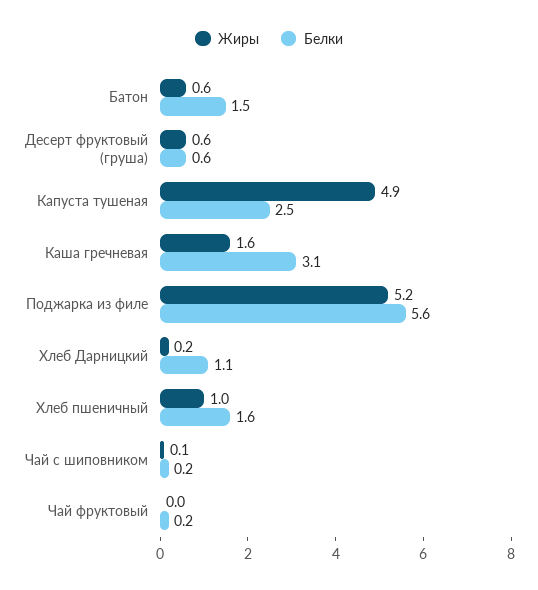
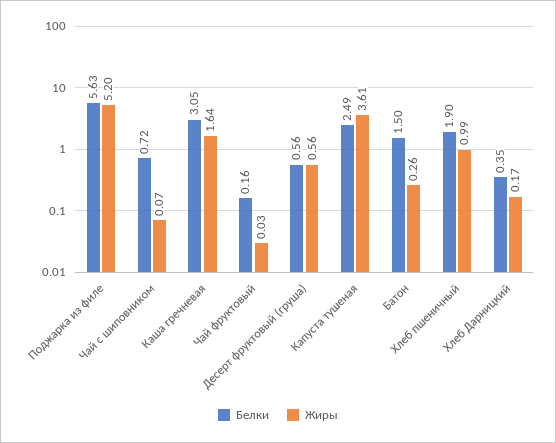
Жиры, Батон: 0.6 -> 0.26
Жиры, Капуста тушеная: 4.9 -> 3.61
Белки, Хлеб Дарницкий: 1.1 -> 0.35
Белки, Хлеб пшеничный: 1.6 -> 1.9
Белки, Чай с шиповником: 0.2 -> 0.72

